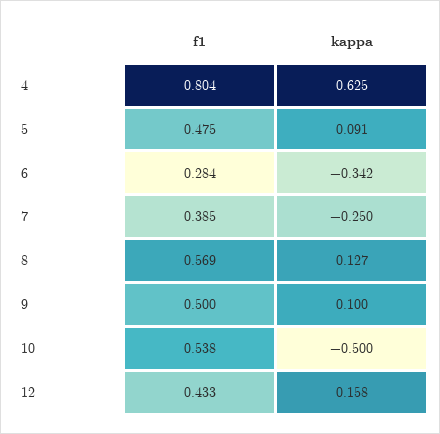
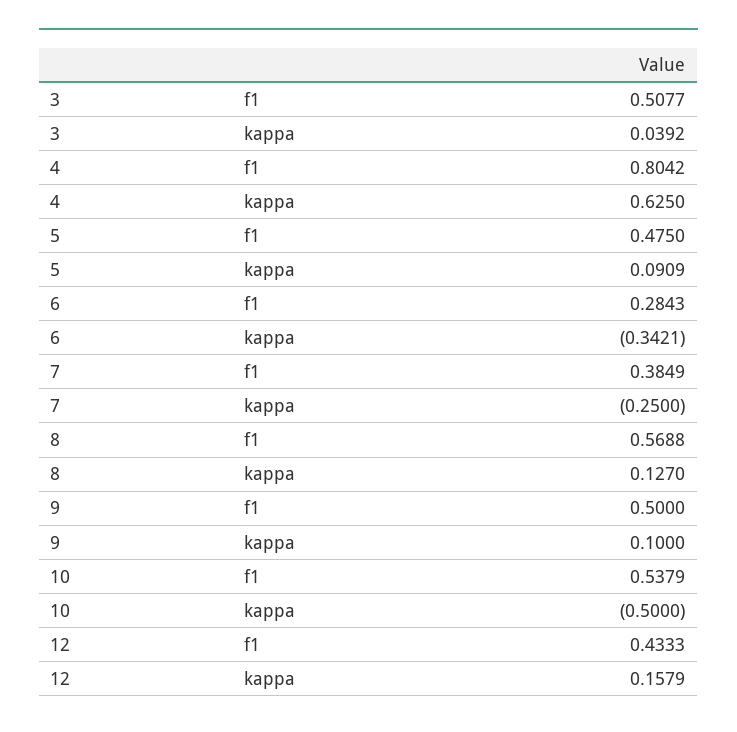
f1, 3: none -> 0.5077
kappa, 3: none -> 0.0392

